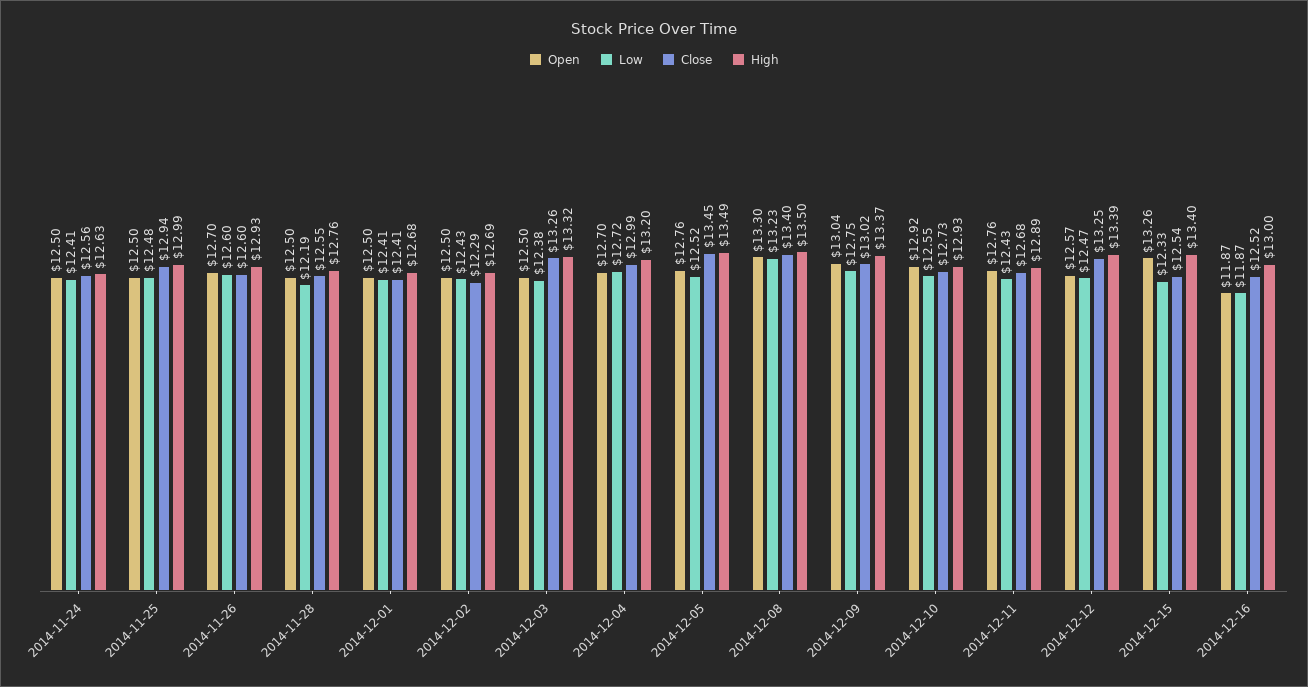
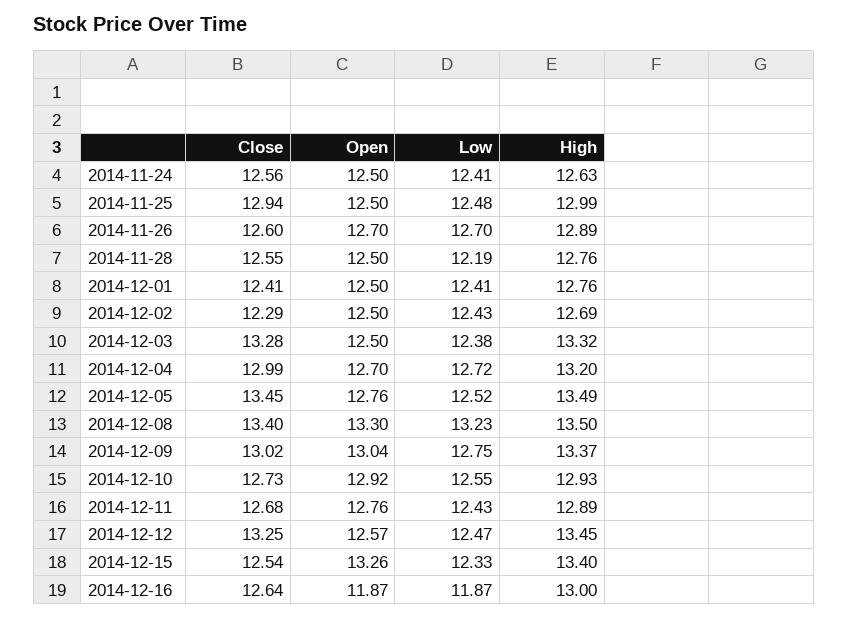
Low, 2014-11-26: 12.6 -> 12.7
High, 2014-11-26: 12.93 -> 12.89
High, 2014-12-01: 12.68 -> 12.76
Close, 2014-12-03: 13.26 -> 13.28
High, 2014-12-12: 13.39 -> 13.45
Close, 2014-12-16: 12.52 -> 12.64

